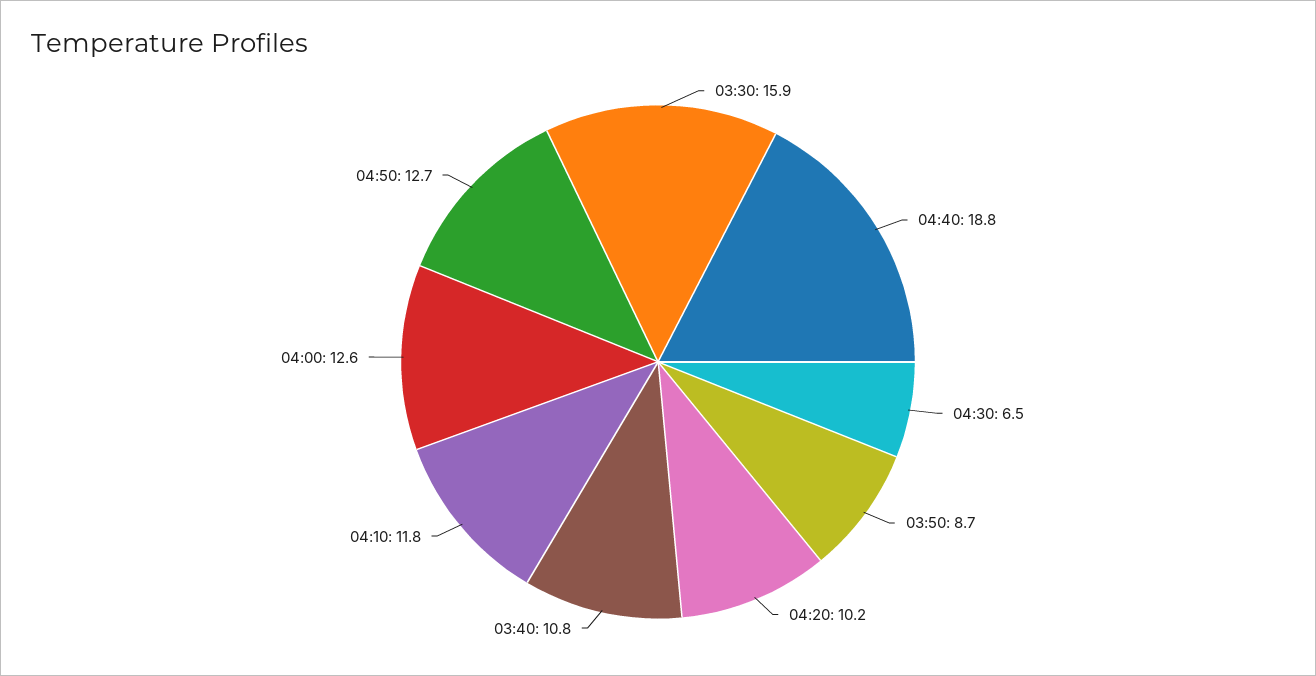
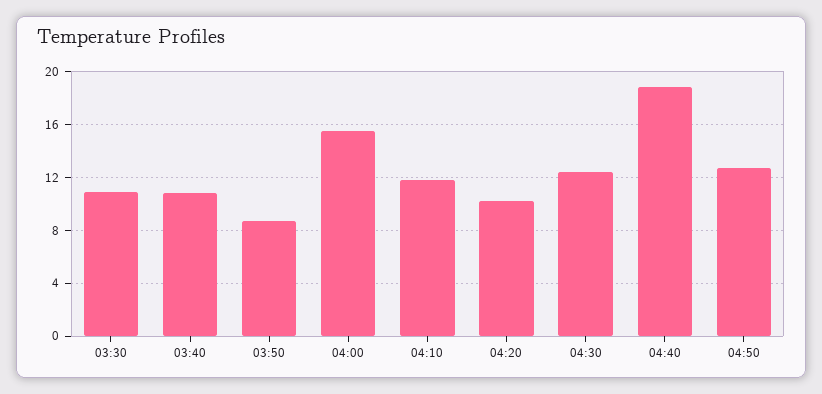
03:30: 15.9 -> 11
04:30: 6.5 -> 12.5
04:00: 12.6 -> 15.5

